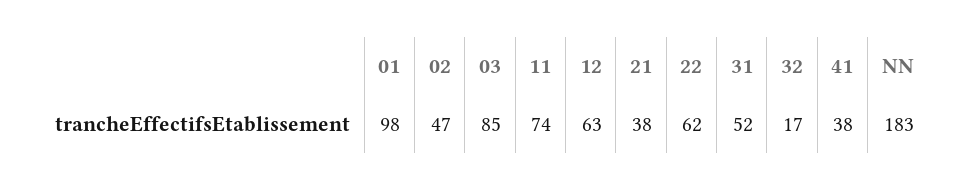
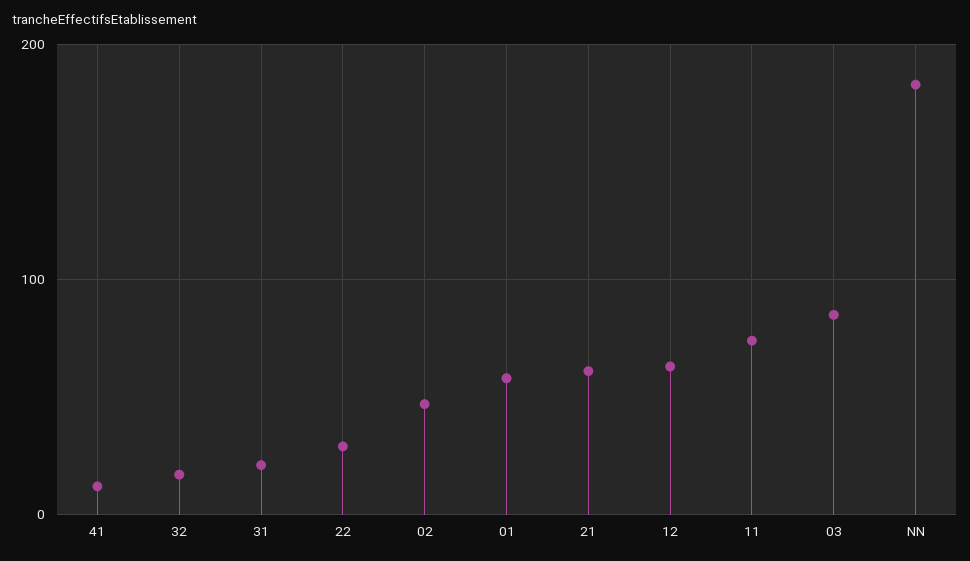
01: 98 -> 60
21: 38 -> 60
22: 62 -> 30
31: 52 -> 20
41: 38 -> 10

